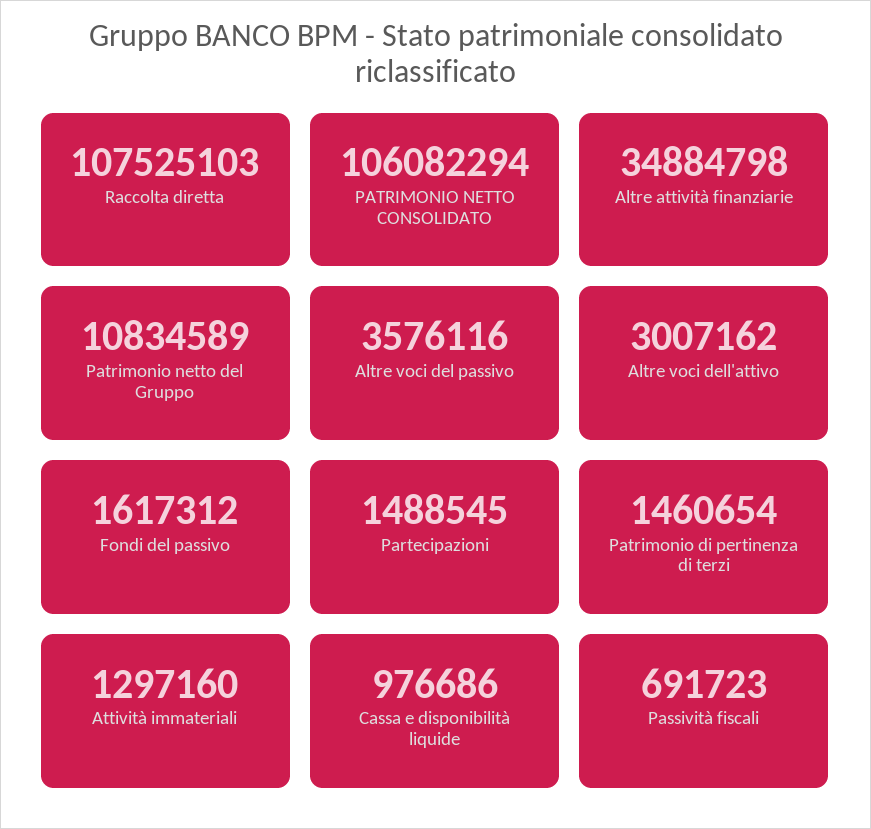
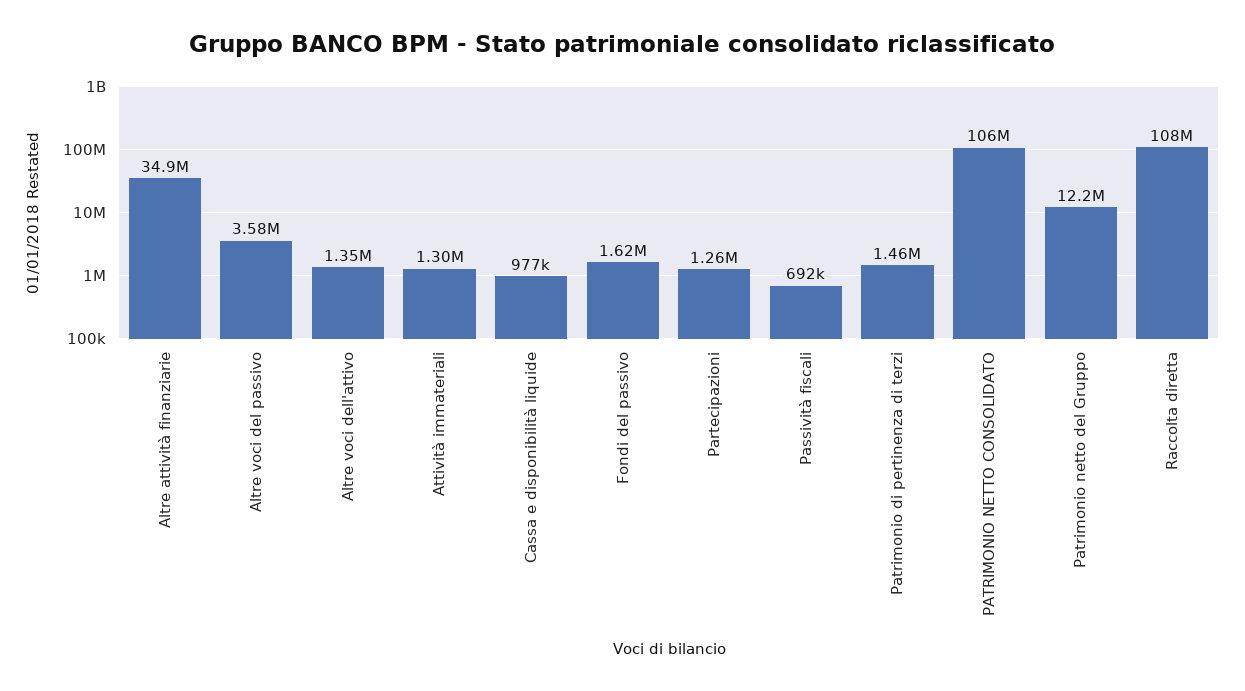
Patrimonio netto del Gruppo: 10834589 -> 12200000
Altre voci dell'attivo: 3007162 -> 1350000
Partecipazioni: 1488545 -> 1260000

